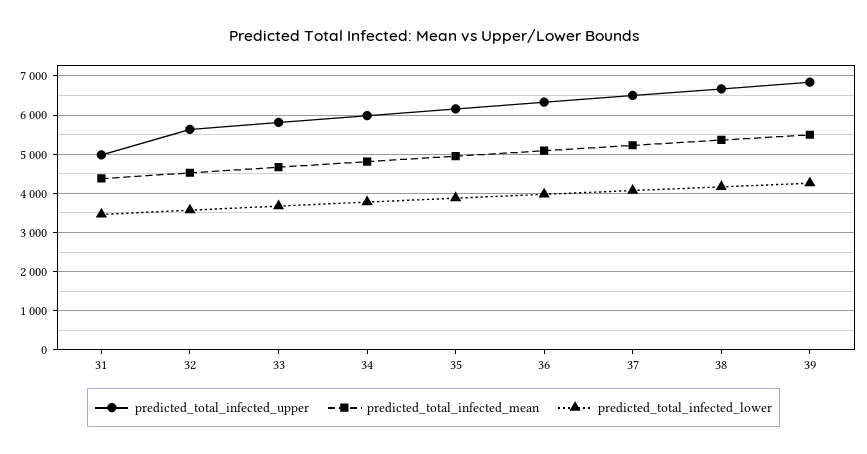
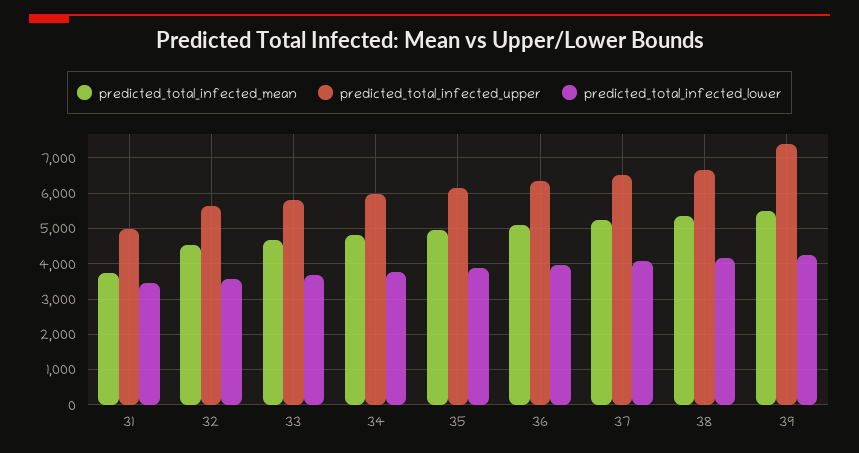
predicted_total_infected_mean, 31: 4400 -> 3800
predicted_total_infected_upper, 39: 6800 -> 7400

